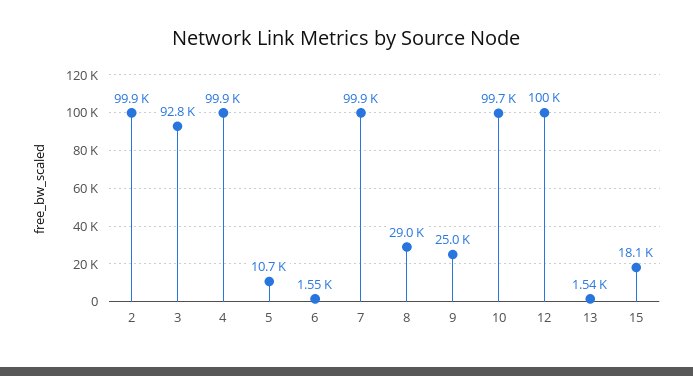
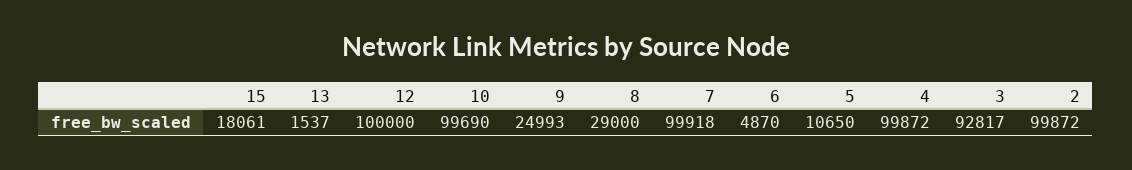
6: 1550 -> 4870

